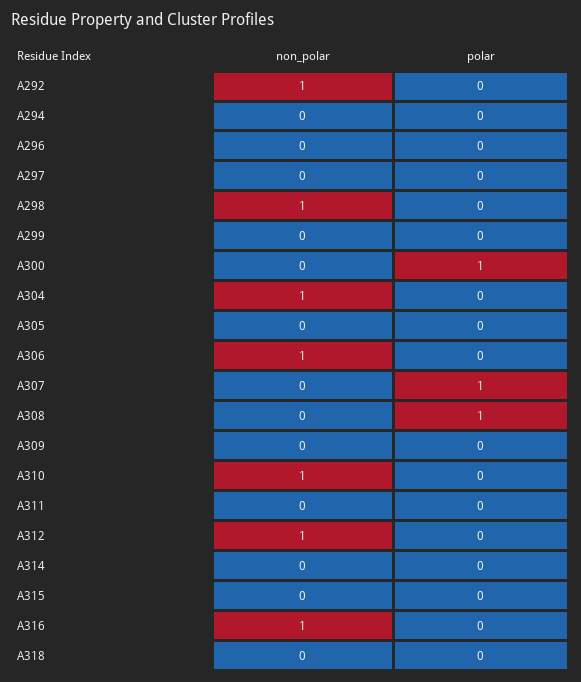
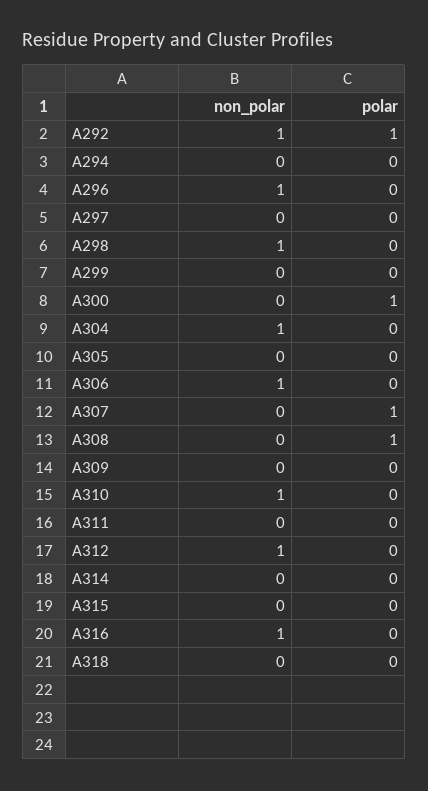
polar, A292: 0 -> 1
non_polar, A296: 0 -> 1

